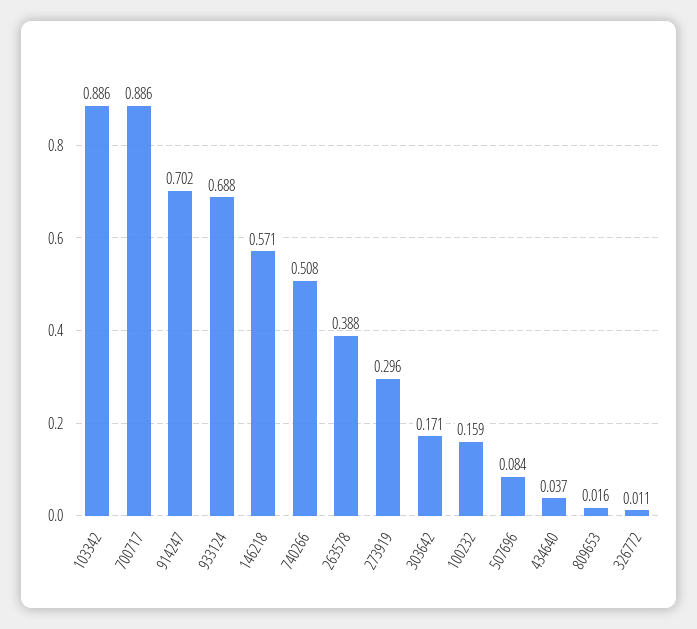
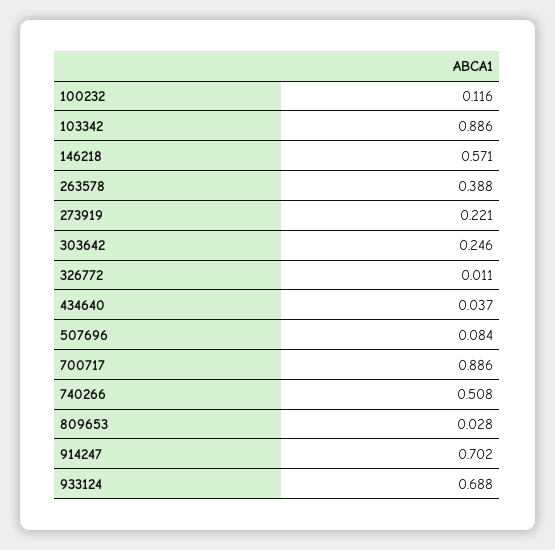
273919: 0.296 -> 0.221
303642: 0.171 -> 0.246
100232: 0.159 -> 0.116
809653: 0.016 -> 0.028

